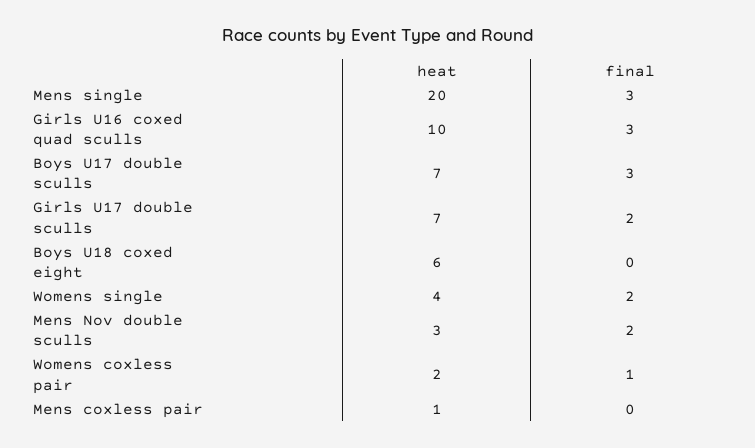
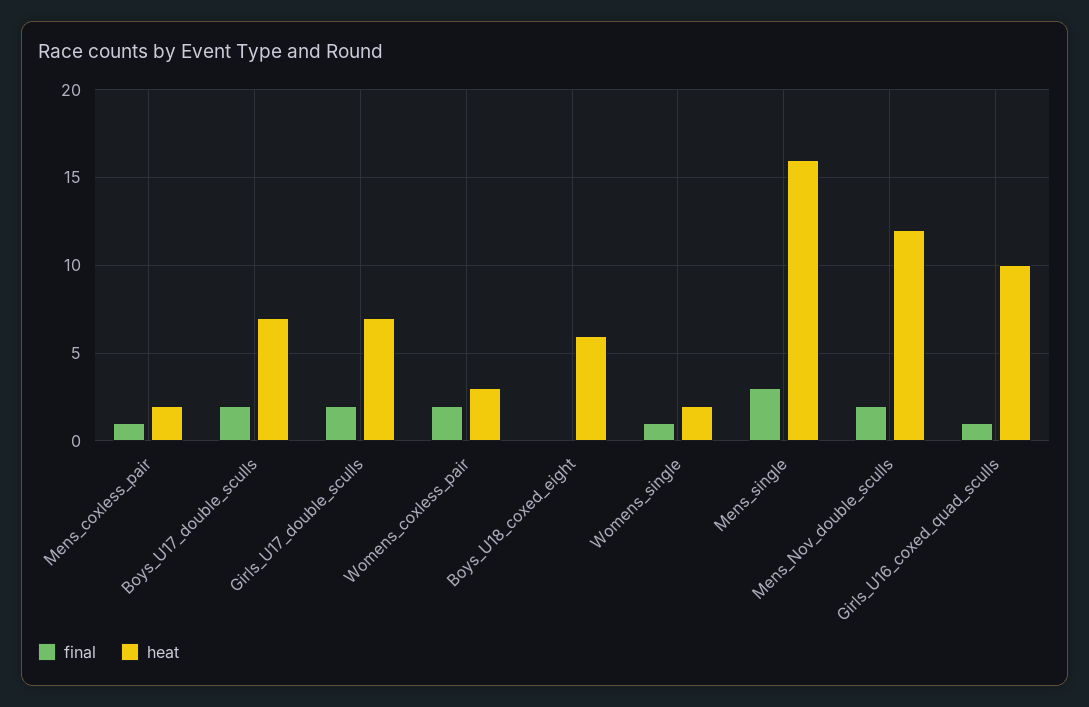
heat, Mens single: 20 -> 16
final, Girls U16 coxed quad sculls: 3 -> 1
final, Boys U17 double sculls: 3 -> 2
heat, Womens single: 4 -> 2
final, Womens single: 2 -> 1
heat, Mens Nov double sculls: 3 -> 12
heat, Womens coxless pair: 2 -> 3
final, Womens coxless pair: 1 -> 2
heat, Mens coxless pair: 1 -> 2
final, Mens coxless pair: 0 -> 1

